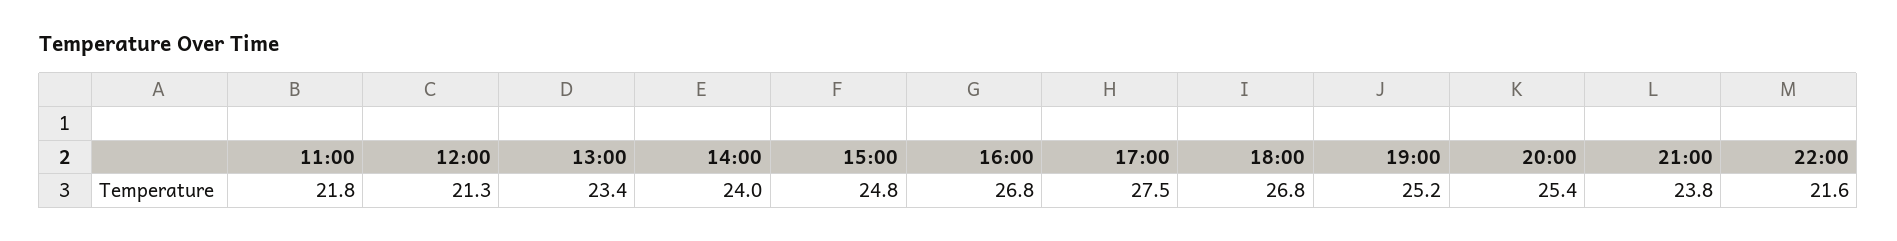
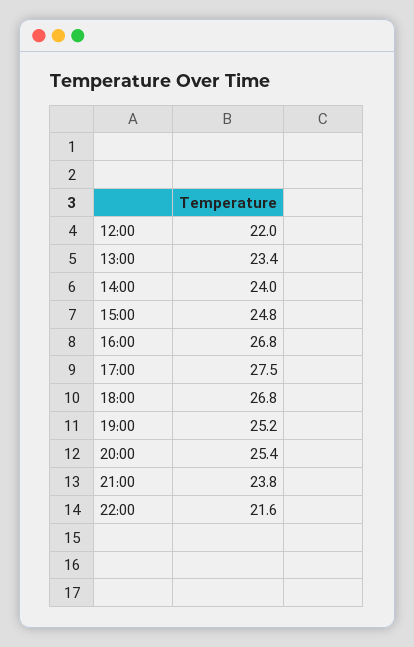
11:00: 21.8 -> none
12:00: 21.3 -> 22

